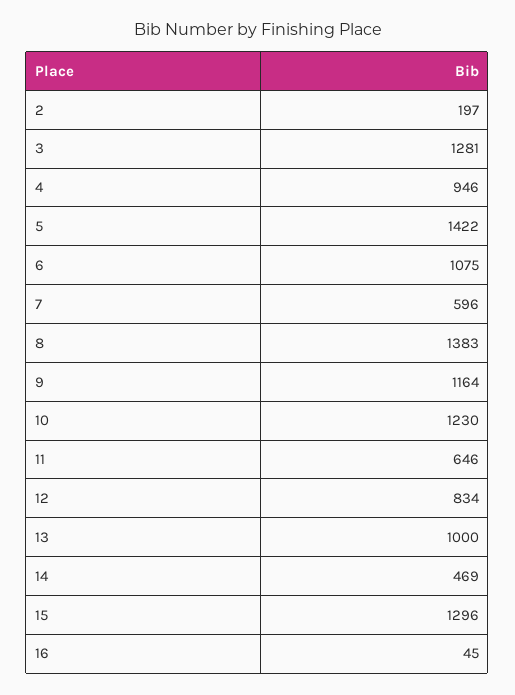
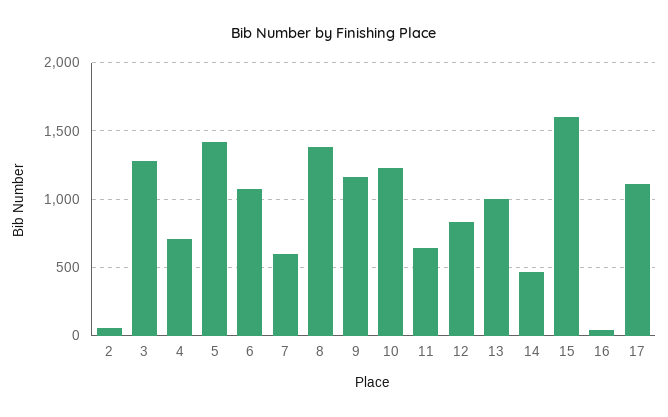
2: 197 -> 50
4: 946 -> 700
15: 1296 -> 1600
17: none -> 1100

